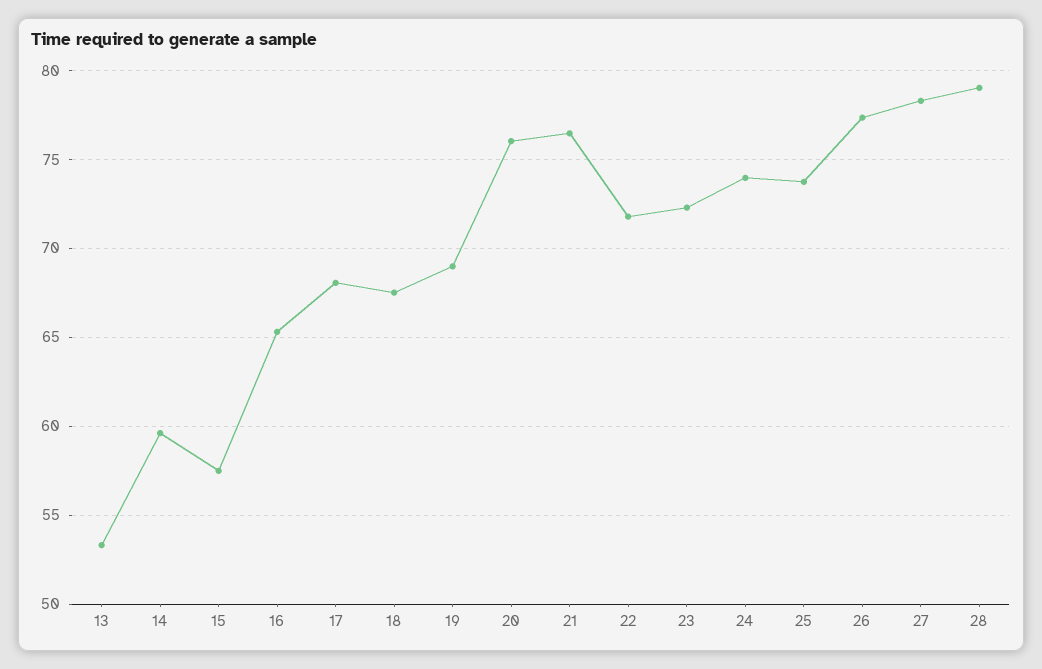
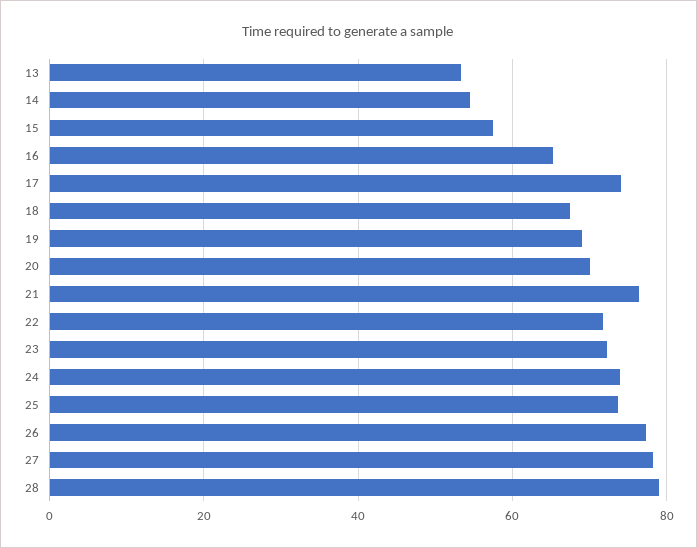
14: 59.5 -> 54
17: 68 -> 74
20: 76 -> 70

